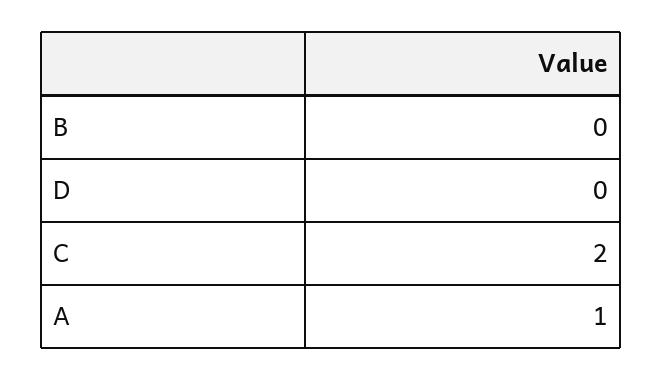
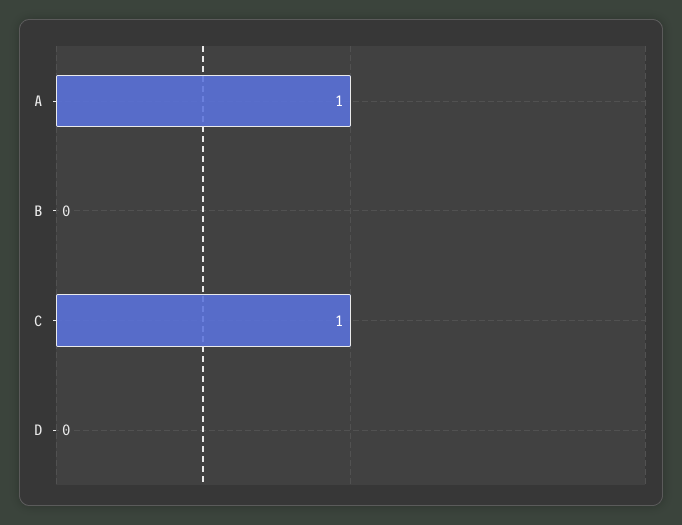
C: 2 -> 1

